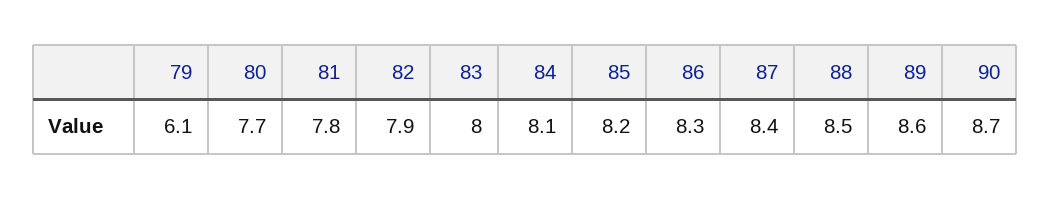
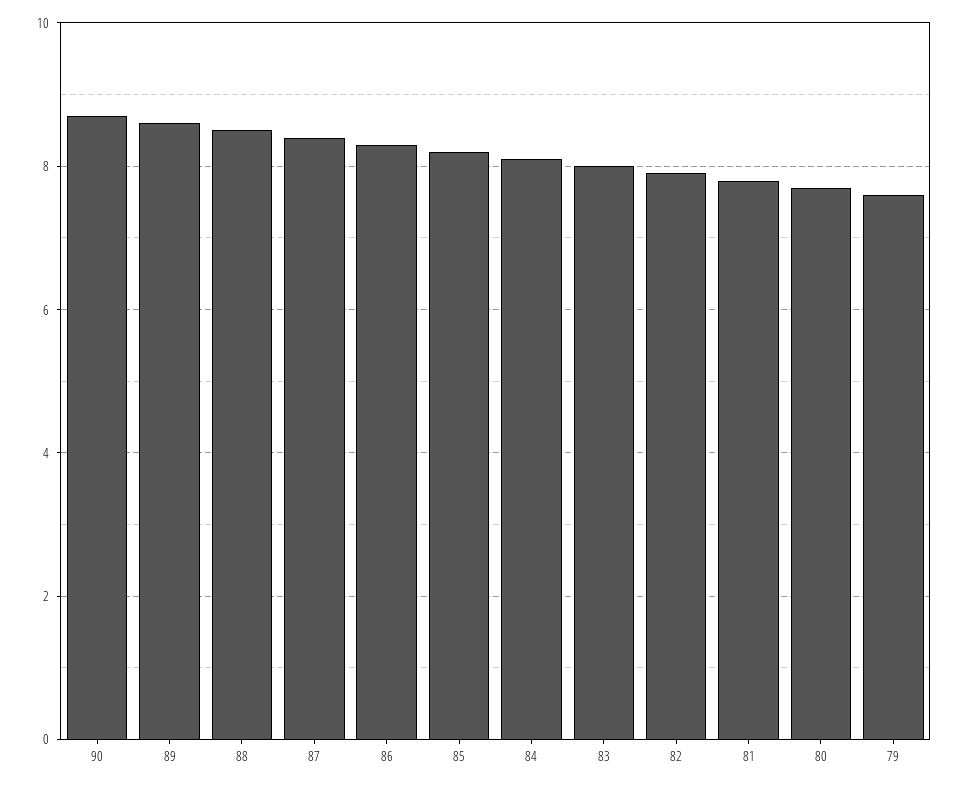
79: 6.1 -> 7.5

